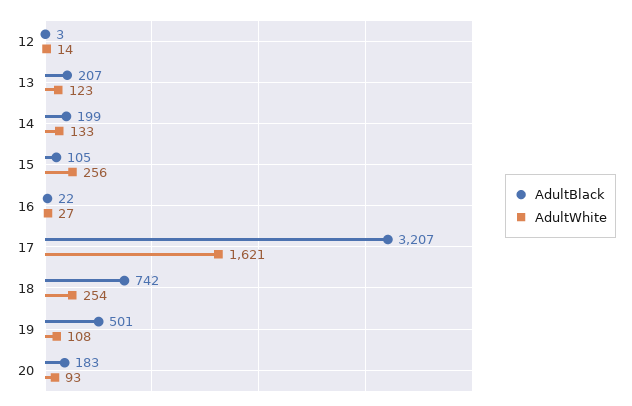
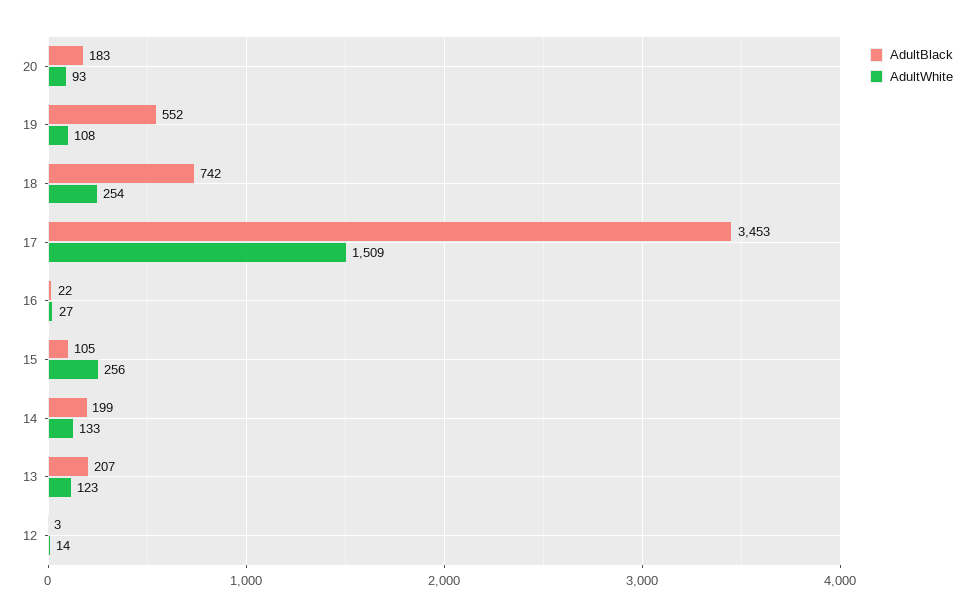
AdultBlack, 17: 3207 -> 3453
AdultWhite, 17: 1621 -> 1509
AdultBlack, 19: 501 -> 552

